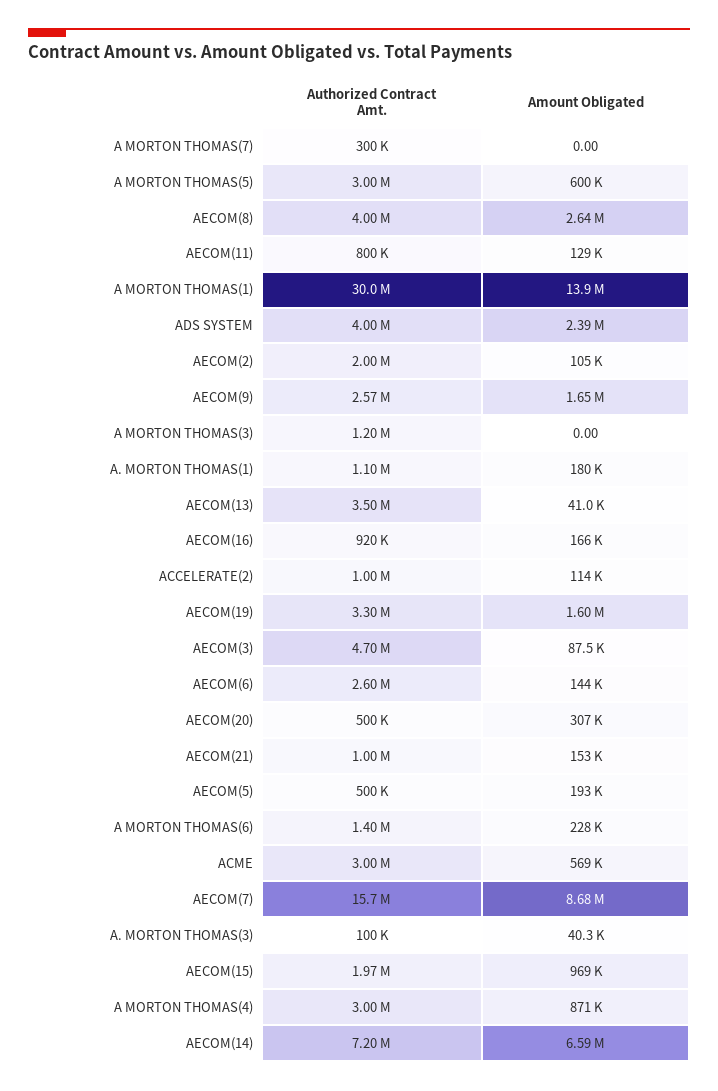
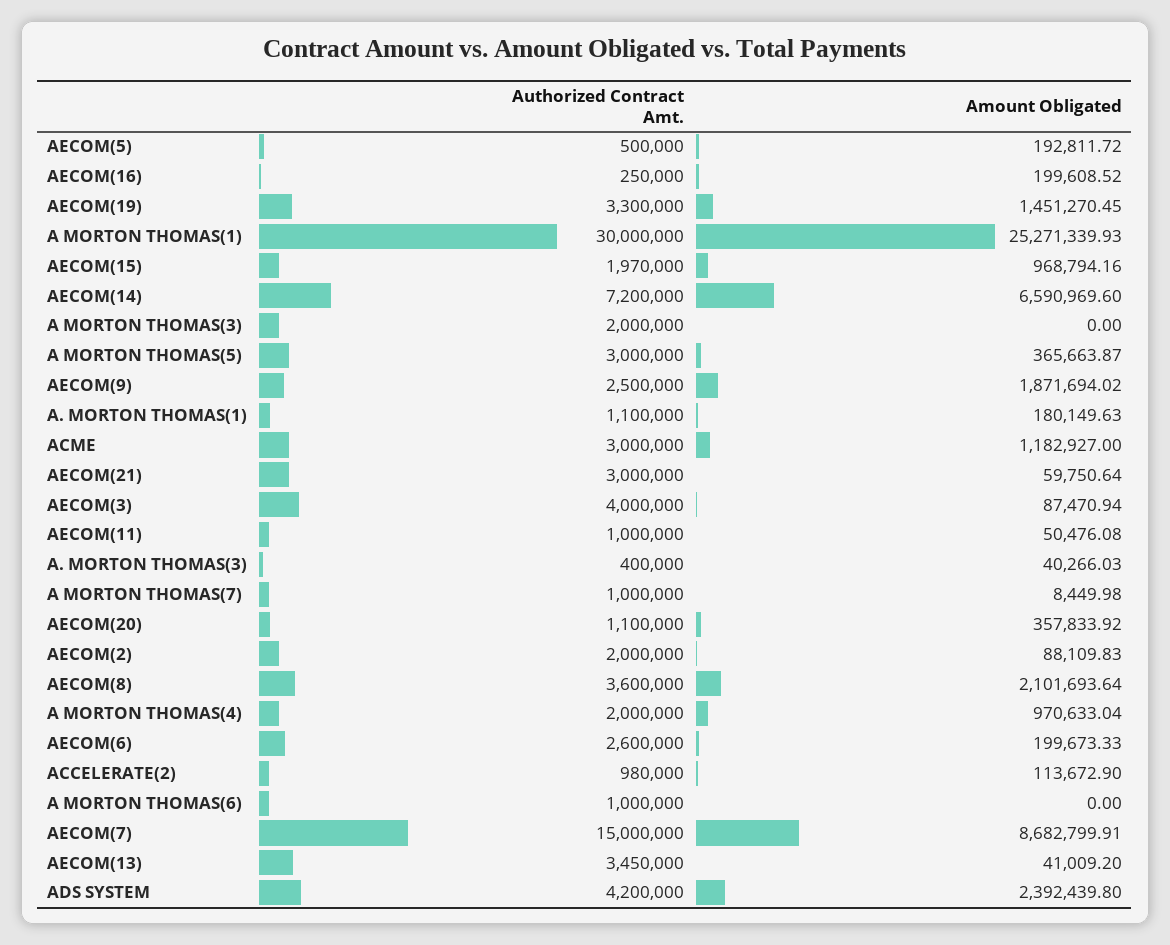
Authorized Contract Amt., A MORTON THOMAS(7): 300000 -> 1000000
Amount Obligated, A MORTON THOMAS(7): 0 -> 8449.98
Amount Obligated, A MORTON THOMAS(5): 600000 -> 365663.87
Authorized Contract Amt., AECOM(8): 4000000 -> 3600000
Amount Obligated, AECOM(8): 2640000 -> 2101693.64
Authorized Contract Amt., AECOM(11): 800000 -> 1000000
Amount Obligated, AECOM(11): 129000 -> 50476.08
Amount Obligated, A MORTON THOMAS(1): 13900000 -> 25271339.93
Authorized Contract Amt., ADS SYSTEM: 4000000 -> 4200000
Amount Obligated, AECOM(2): 105000 -> 88109.83
Authorized Contract Amt., AECOM(9): 2570000 -> 2500000
Amount Obligated, AECOM(9): 1650000 -> 1871694.02
Authorized Contract Amt., A MORTON THOMAS(3): 1200000 -> 2000000
Authorized Contract Amt., AECOM(13): 3500000 -> 3450000
Authorized Contract Amt., AECOM(16): 920000 -> 250000
Amount Obligated, AECOM(16): 166000 -> 199608.52
Authorized Contract Amt., ACCELERATE(2): 1000000 -> 980000
Amount Obligated, AECOM(19): 1600000 -> 1451270.45
Authorized Contract Amt., AECOM(3): 4700000 -> 4000000
Amount Obligated, AECOM(6): 144000 -> 199673.33
Authorized Contract Amt., AECOM(20): 500000 -> 1100000
Amount Obligated, AECOM(20): 307000 -> 357833.92
Authorized Contract Amt., AECOM(21): 1000000 -> 3000000
Amount Obligated, AECOM(21): 153000 -> 59750.64
Authorized Contract Amt., A MORTON THOMAS(6): 1400000 -> 1000000
Amount Obligated, A MORTON THOMAS(6): 228000 -> 0
Amount Obligated, ACME: 569000 -> 1182927
Authorized Contract Amt., AECOM(7): 15700000 -> 15000000
Authorized Contract Amt., A. MORTON THOMAS(3): 100000 -> 400000
Authorized Contract Amt., A MORTON THOMAS(4): 3000000 -> 2000000
Amount Obligated, A MORTON THOMAS(4): 871000 -> 970633.04

